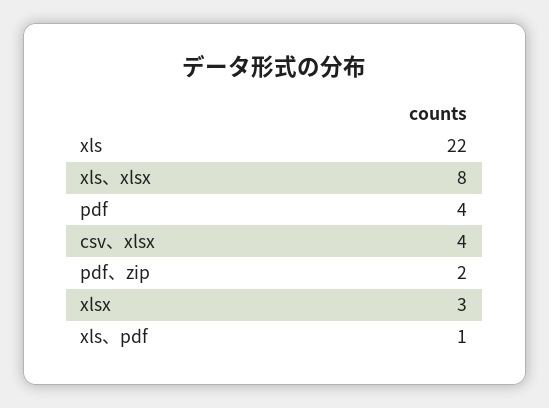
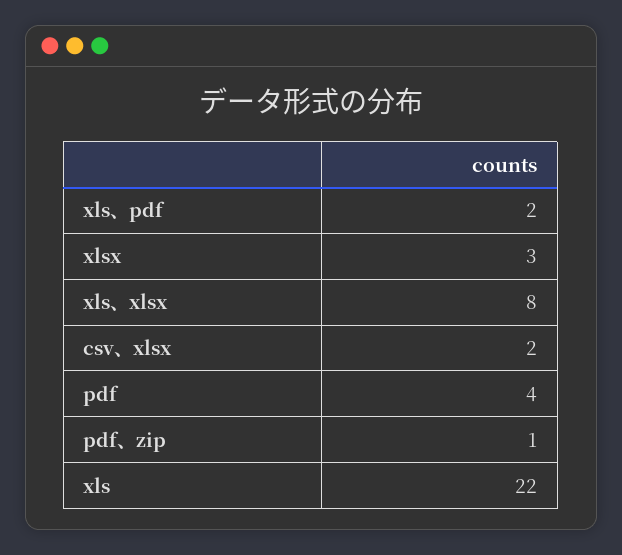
csv、xlsx: 4 -> 2
pdf、zip: 2 -> 1
xls、pdf: 1 -> 2

